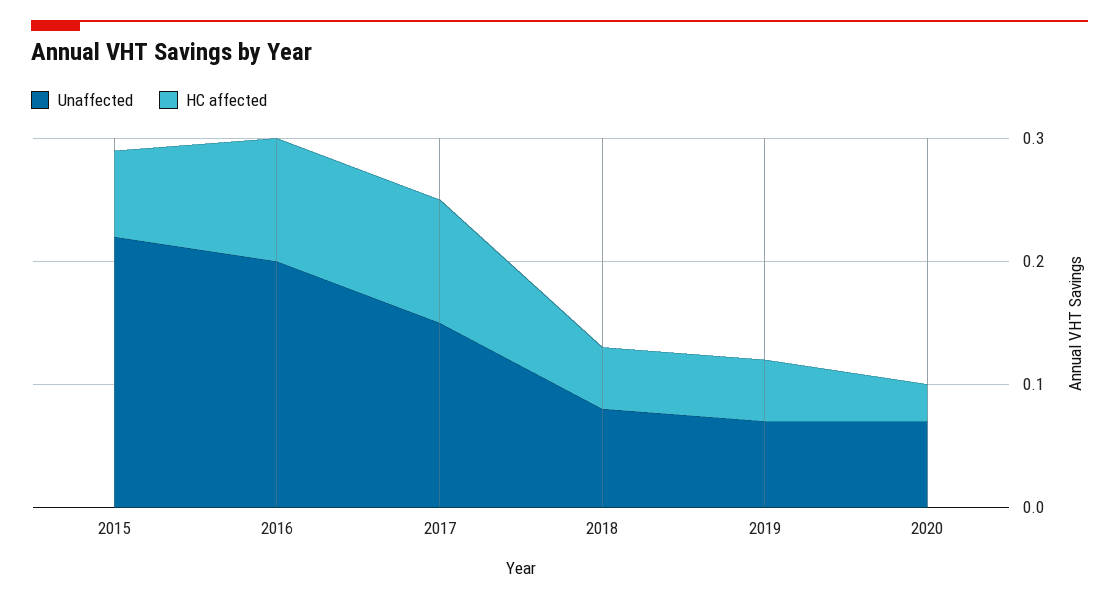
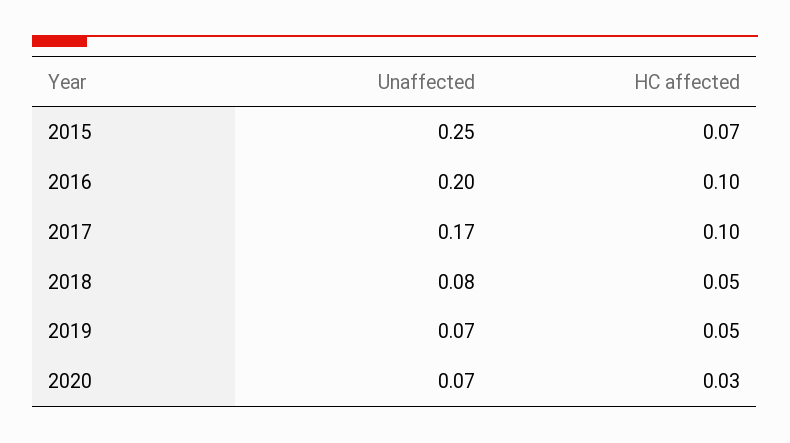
Unaffected, 2015: 0.22 -> 0.25
Unaffected, 2017: 0.15 -> 0.17

